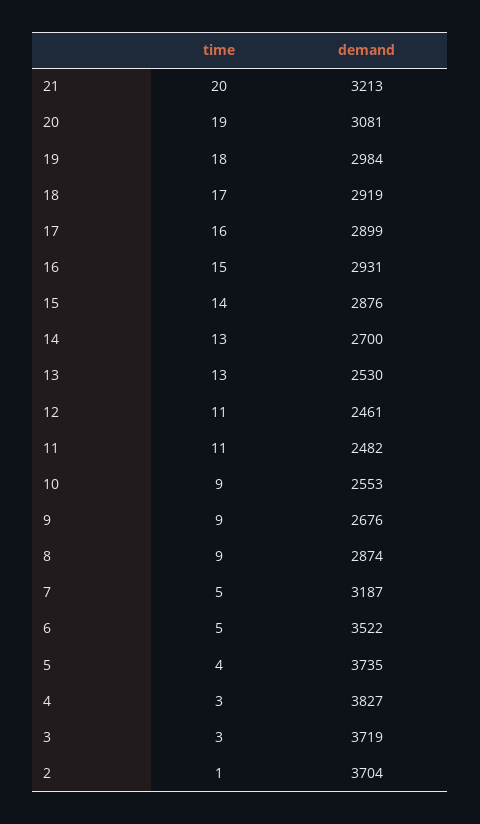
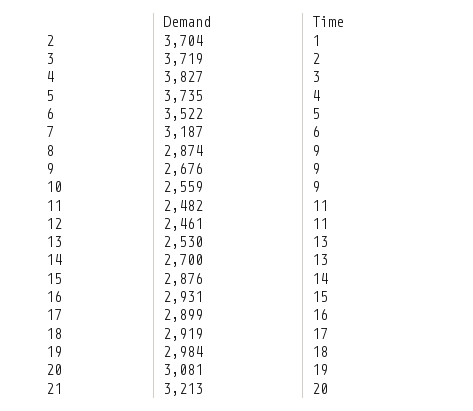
demand, 10: 2553 -> 2559
time, 7: 5 -> 6
time, 3: 3 -> 2

